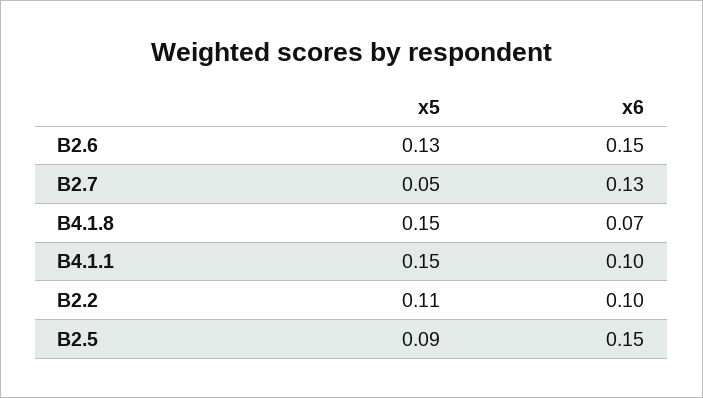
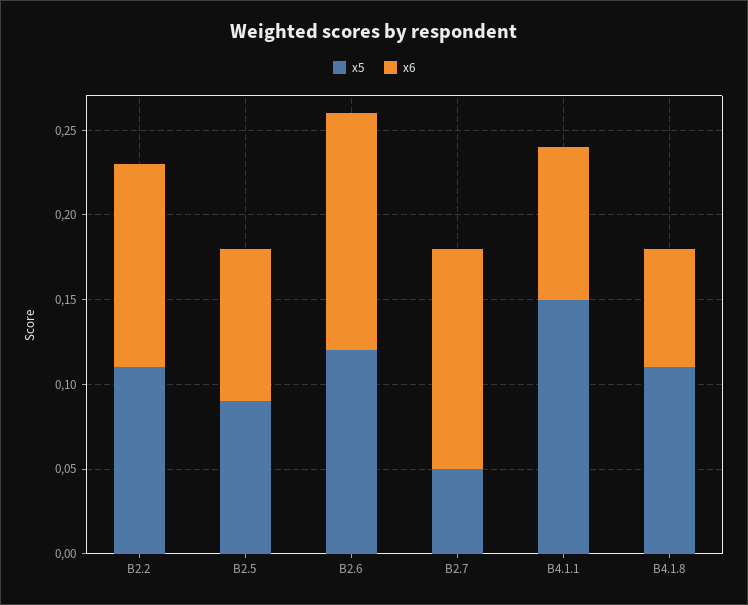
x5, В2.6: 0.13 -> 0.12
x6, В2.6: 0.15 -> 0.14
x5, В4.1.8: 0.15 -> 0.11
x6, В4.1.1: 0.1 -> 0.09
x6, В2.2: 0.1 -> 0.12
x6, В2.5: 0.15 -> 0.09

